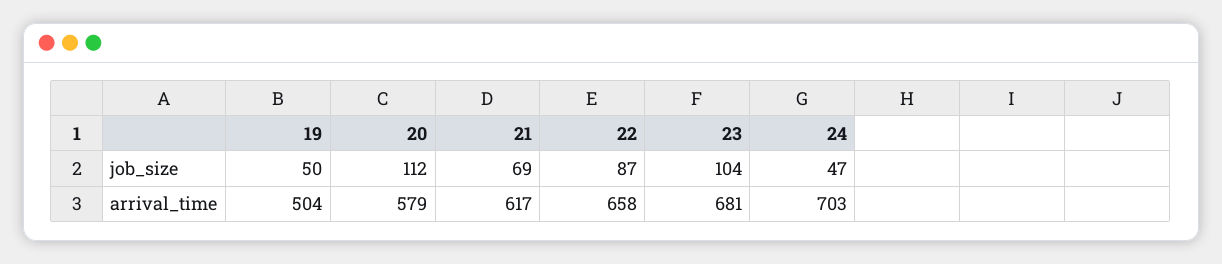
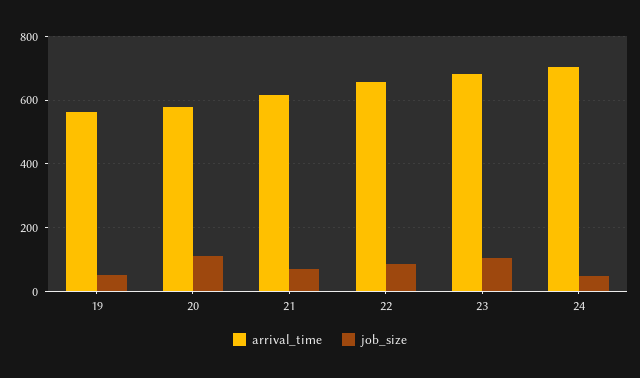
arrival_time, 19: 504 -> 560

